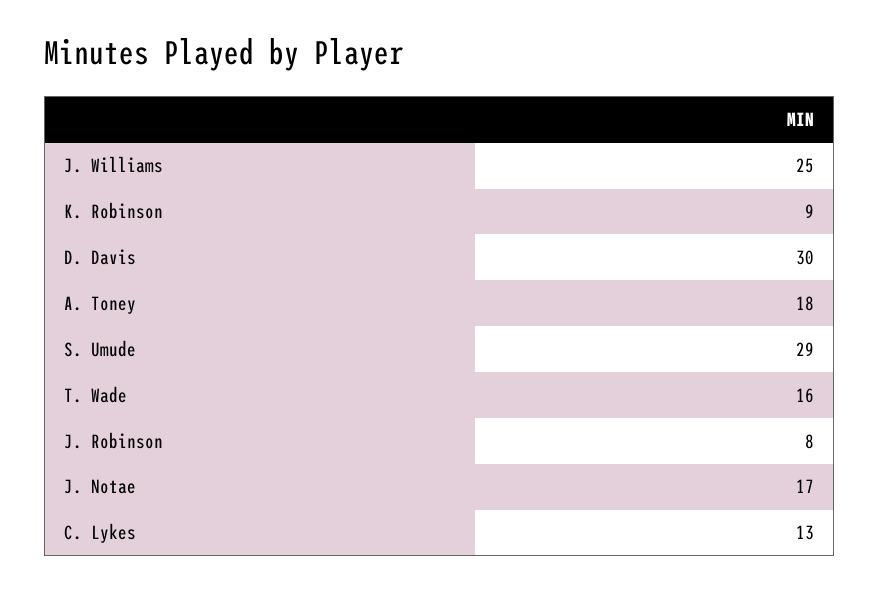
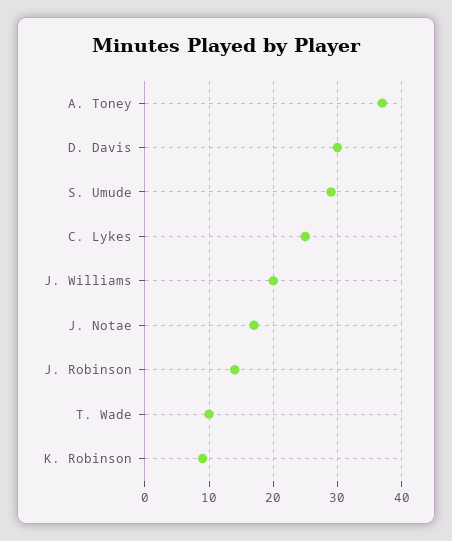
J. Williams: 25 -> 20
A. Toney: 18 -> 37
T. Wade: 16 -> 10
J. Robinson: 8 -> 14
C. Lykes: 13 -> 25

